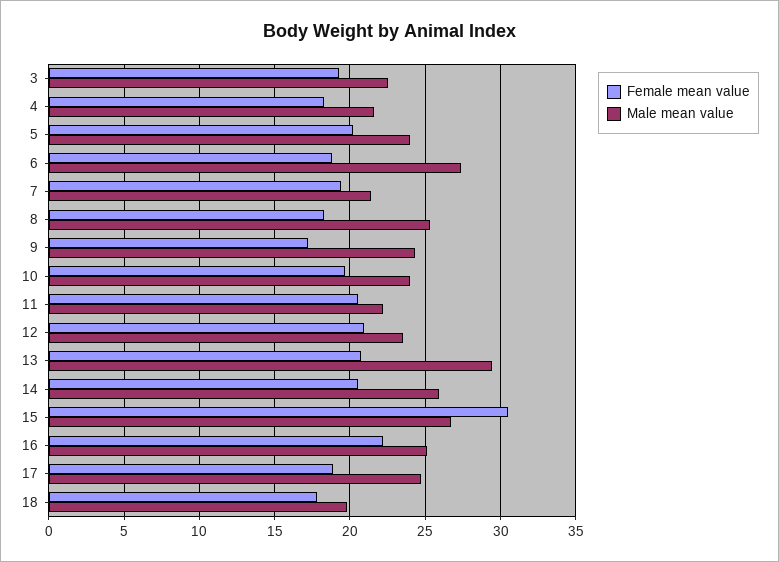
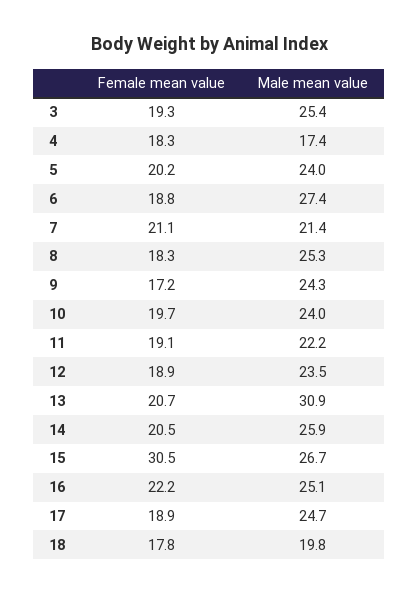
Male mean value, 3: 22.5 -> 25.4
Male mean value, 4: 21.5 -> 17.4
Female mean value, 7: 19.5 -> 21.1
Female mean value, 11: 20.5 -> 19.1
Female mean value, 12: 21 -> 18.9
Male mean value, 13: 29.5 -> 30.9

